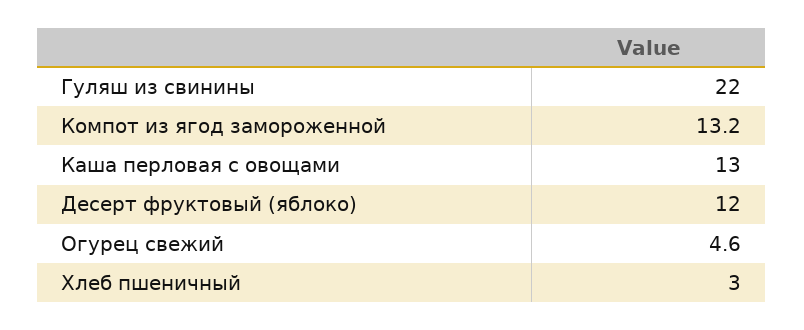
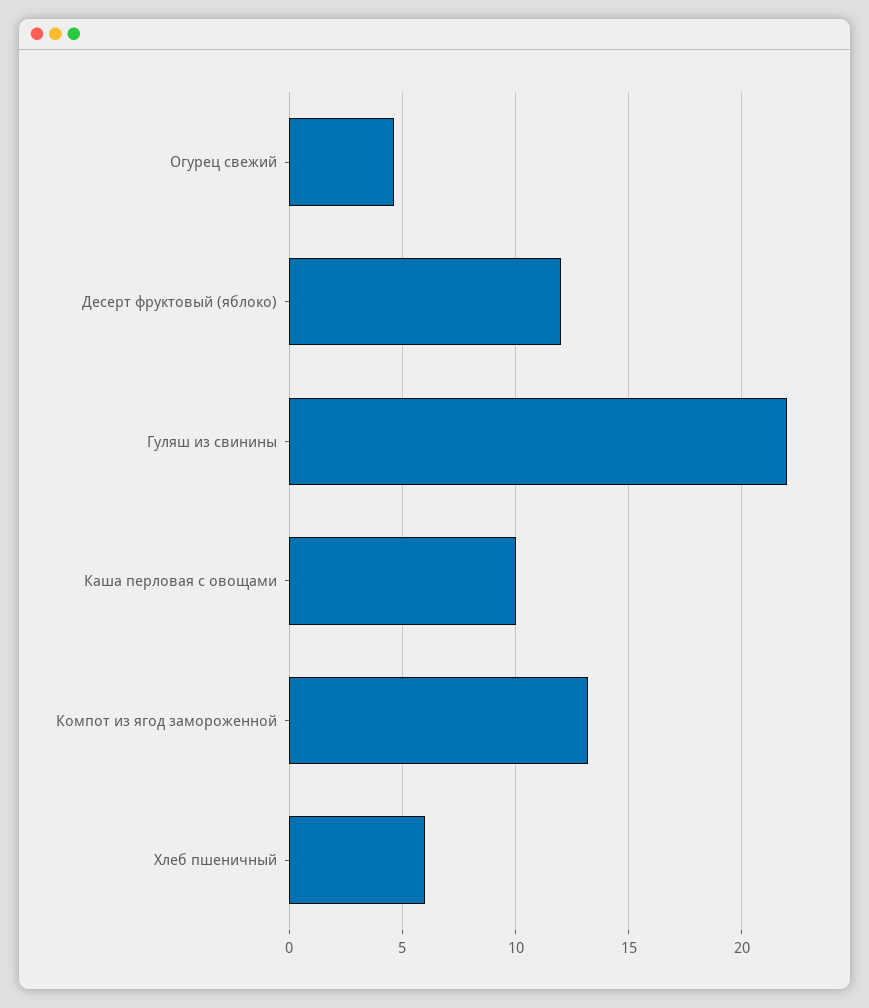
Каша перловая с овощами: 13 -> 10
Хлеб пшеничный: 3 -> 6

